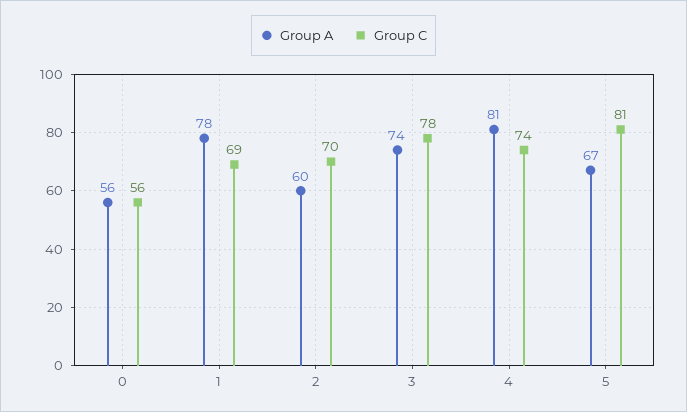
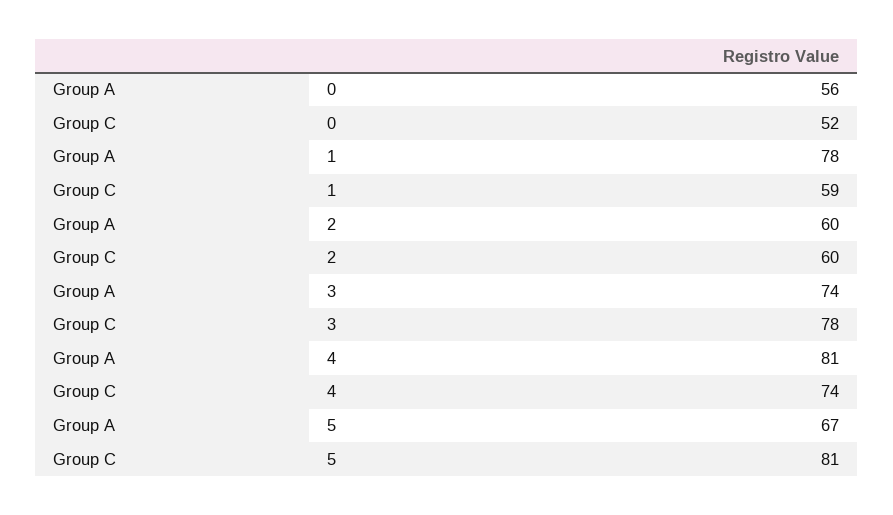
Group C, 0: 56 -> 52
Group C, 1: 69 -> 59
Group C, 2: 70 -> 60

